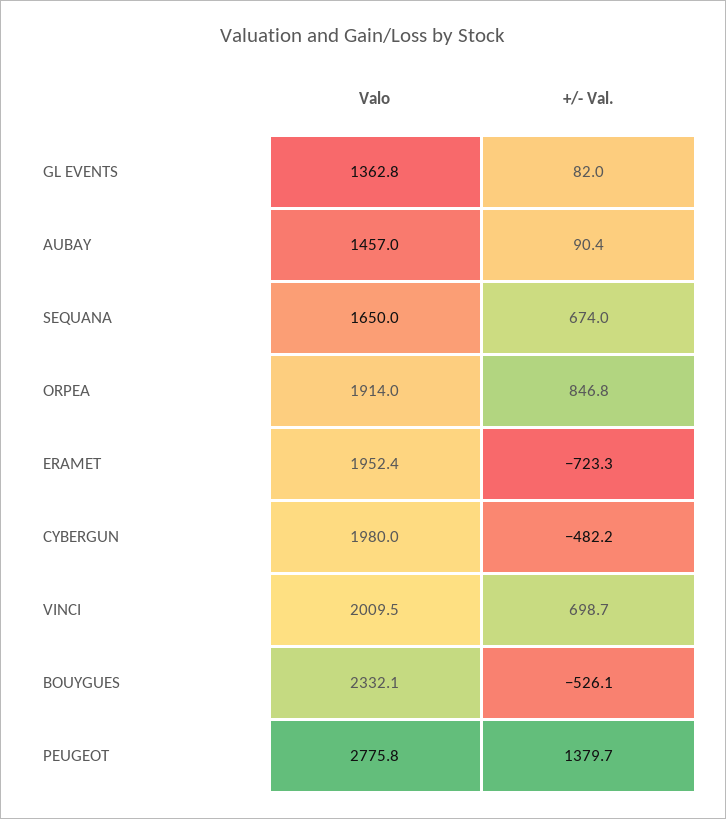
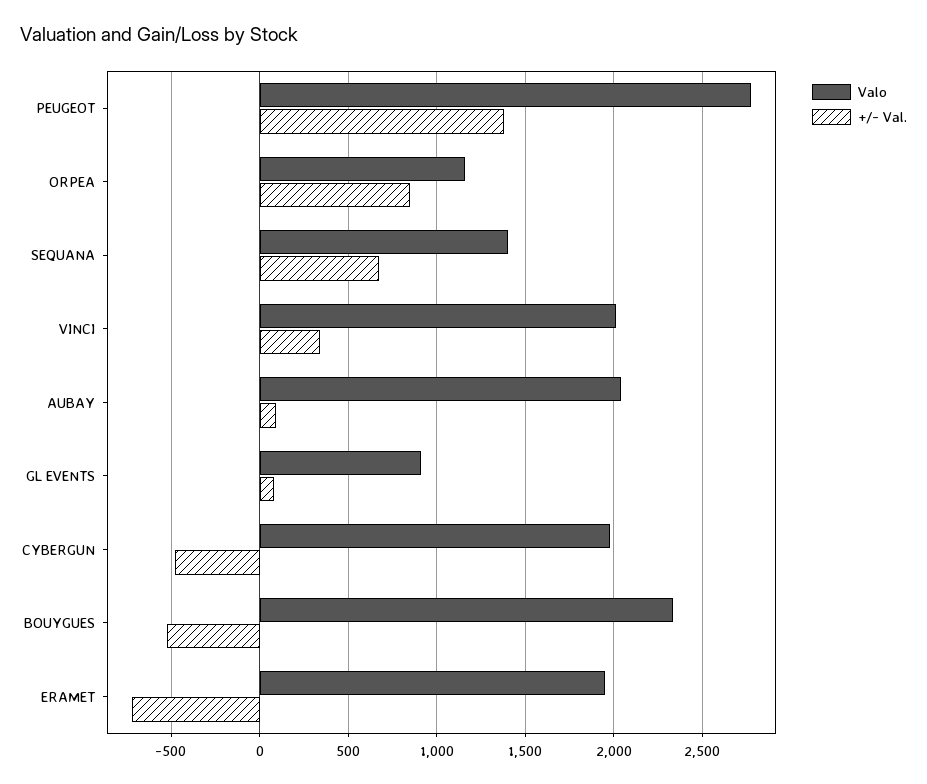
Valo, GL EVENTS: 1362.8 -> 900
Valo, AUBAY: 1457 -> 2050
Valo, SEQUANA: 1650 -> 1400
Valo, ORPEA: 1914 -> 1150
+/- Val., VINCI: 698.7 -> 350

